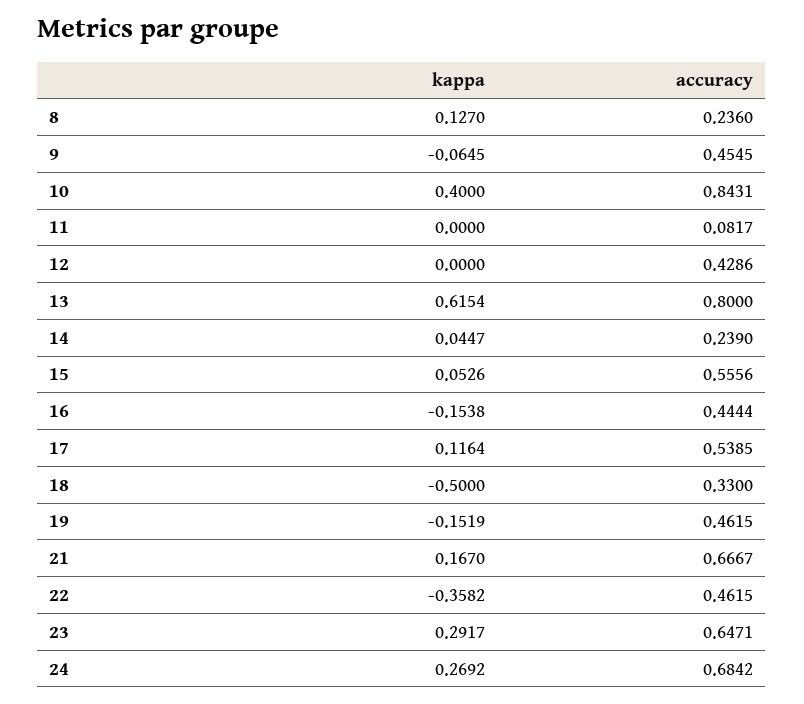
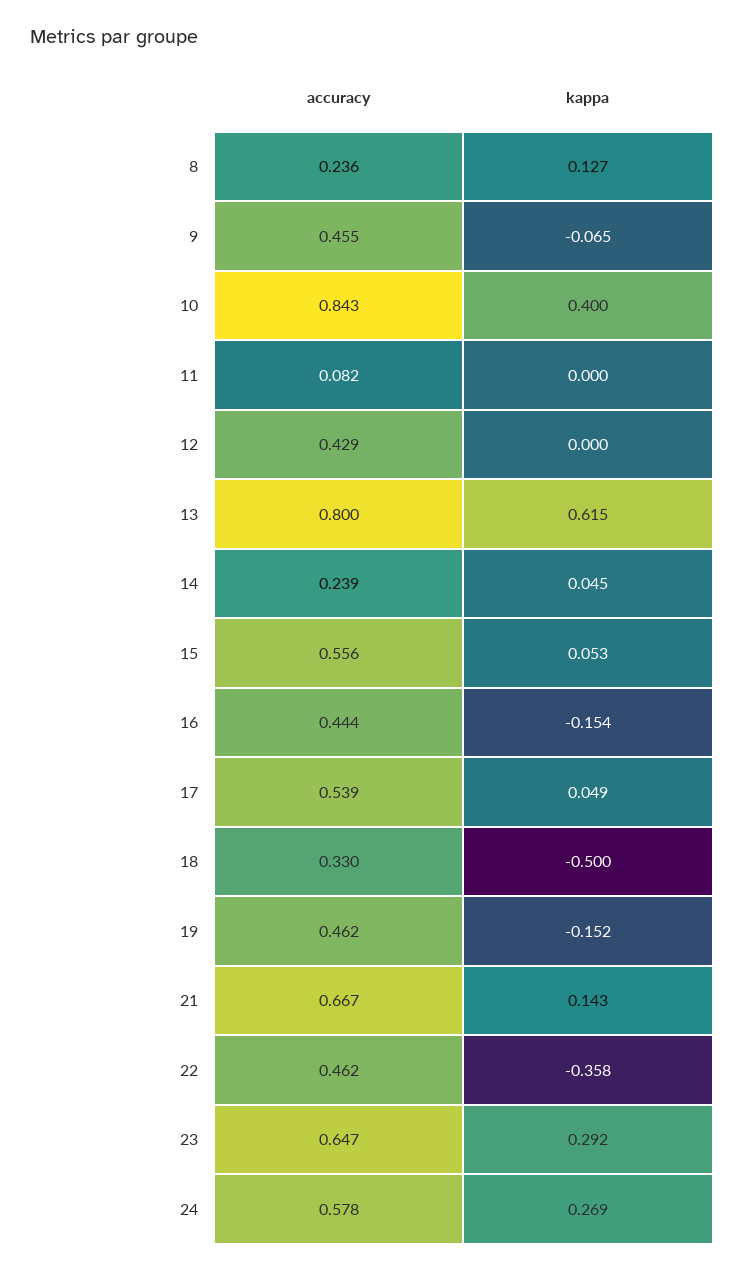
kappa, 17: 0.1164 -> 0.049
kappa, 21: 0.167 -> 0.143
accuracy, 24: 0.6842 -> 0.578

